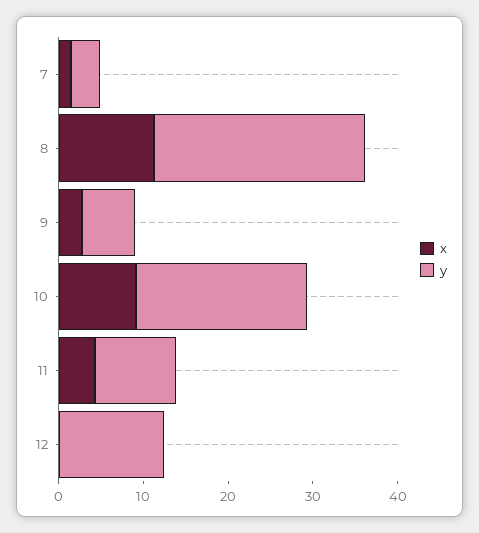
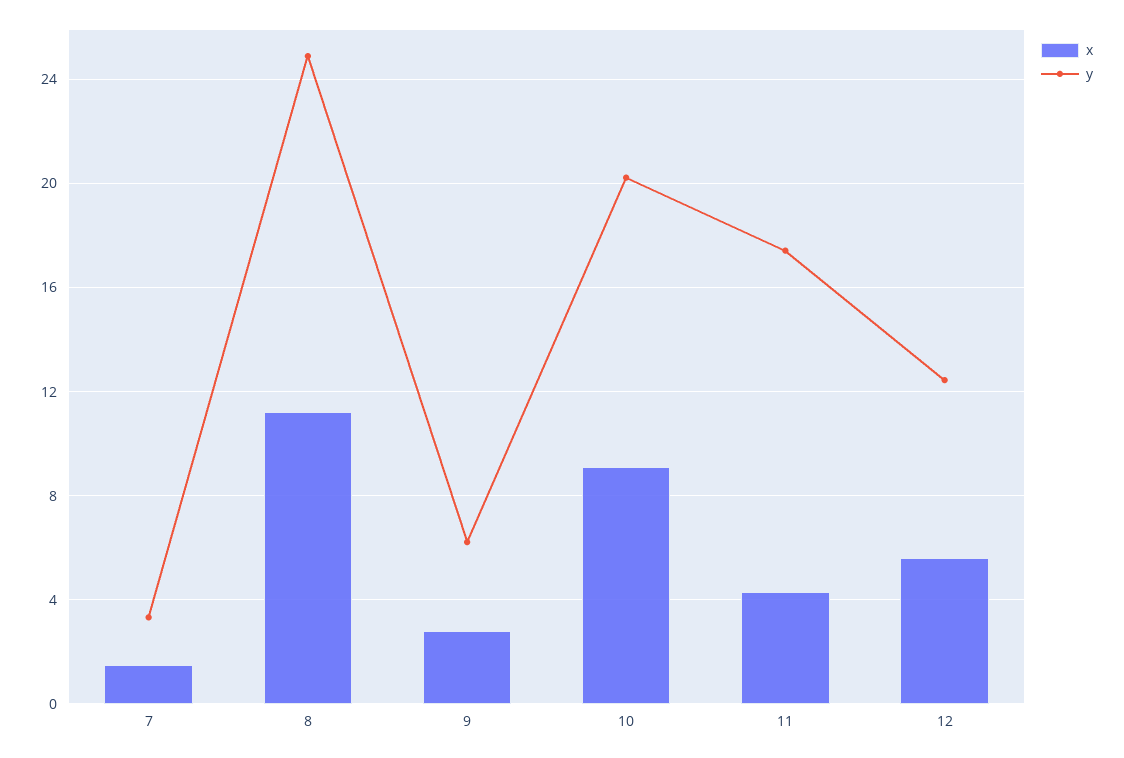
y, 11: 10 -> 17.5
x, 12: 0 -> 5.5

